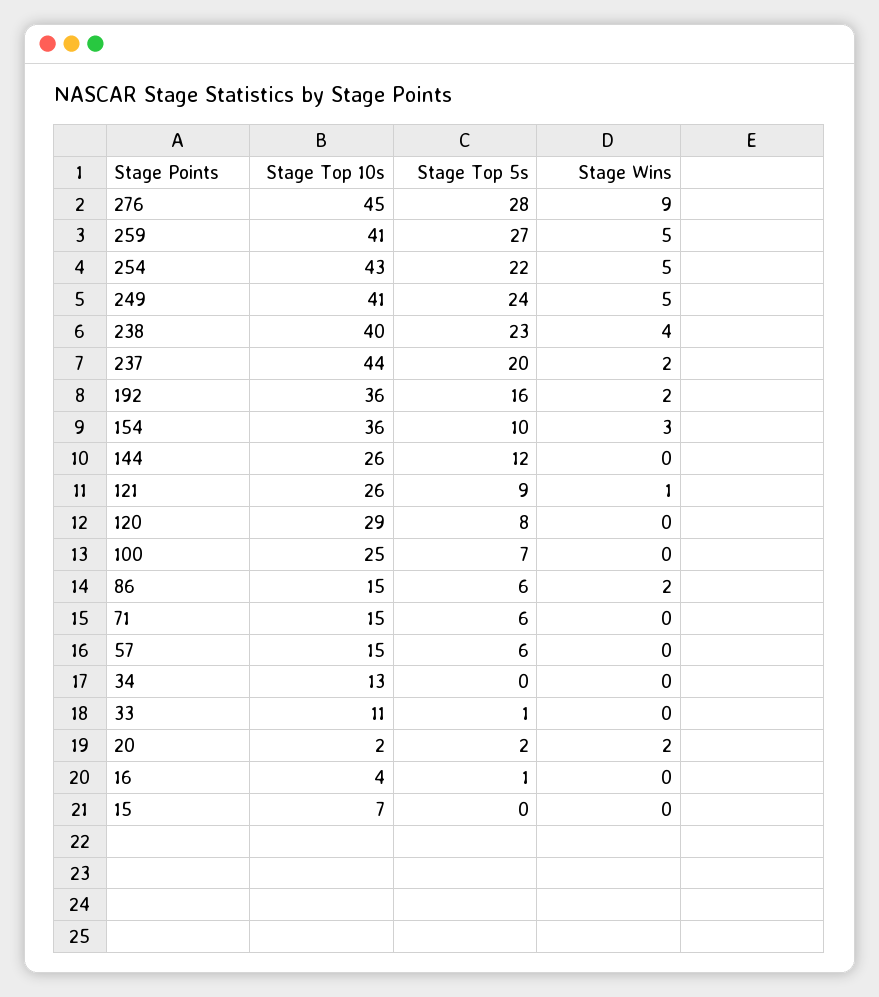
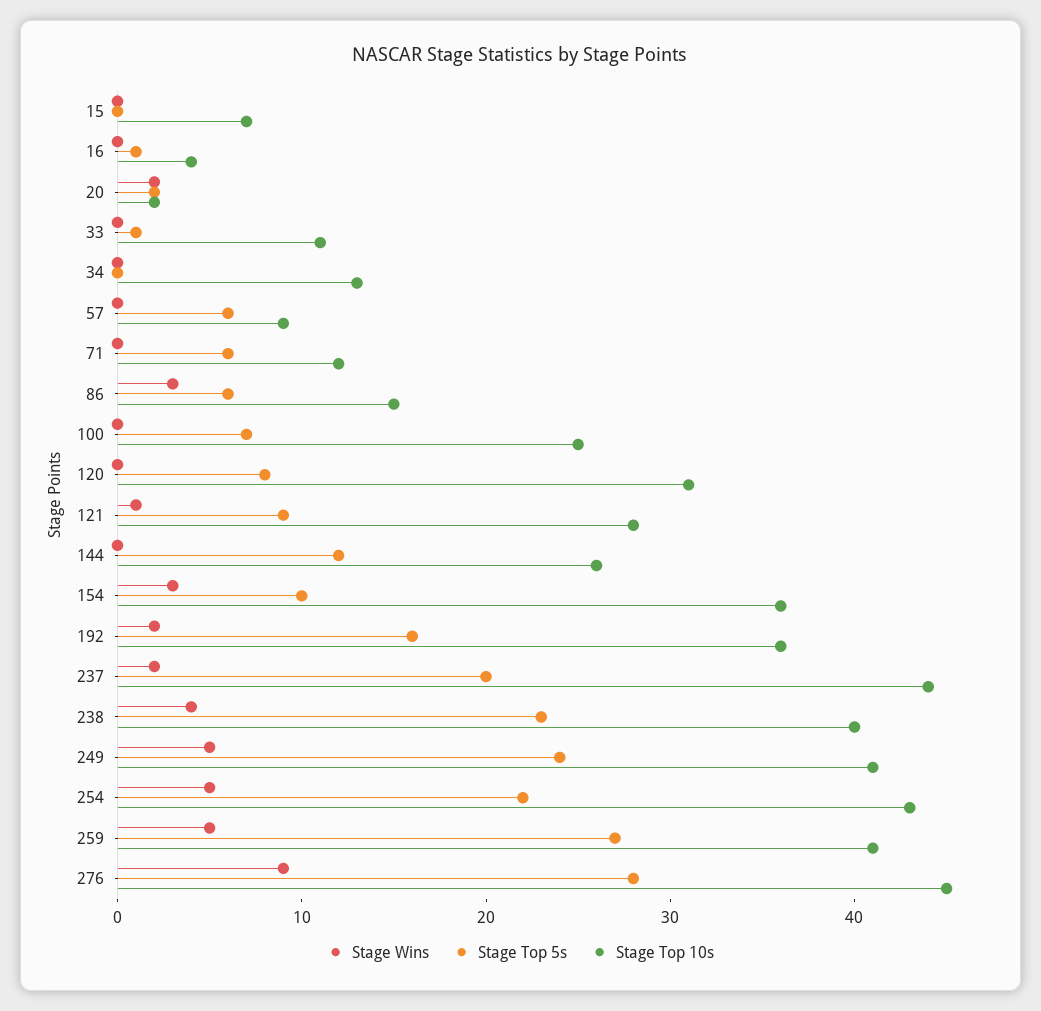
Stage Top 10s, 121: 26 -> 28
Stage Top 10s, 120: 29 -> 31
Stage Wins, 86: 2 -> 3
Stage Top 10s, 71: 15 -> 12
Stage Top 10s, 57: 15 -> 9

